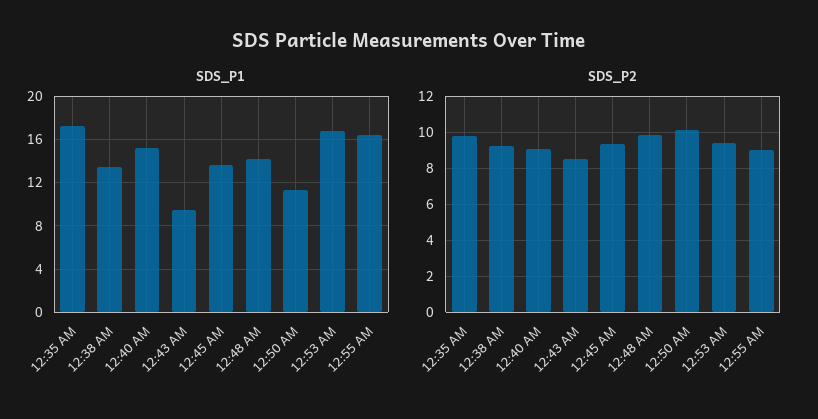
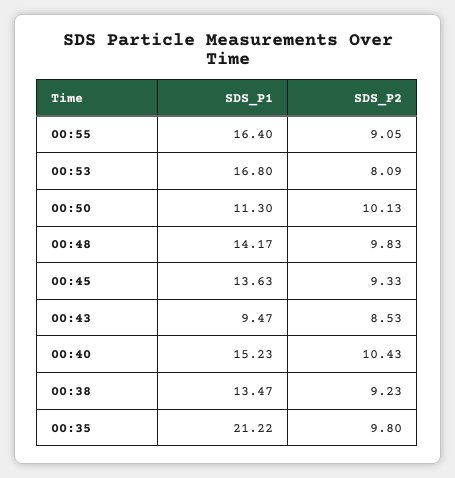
SDS_P1, 12:35 AM: 17 -> 21.22
SDS_P2, 12:40 AM: 9 -> 10.43
SDS_P2, 12:53 AM: 9.5 -> 8.09

